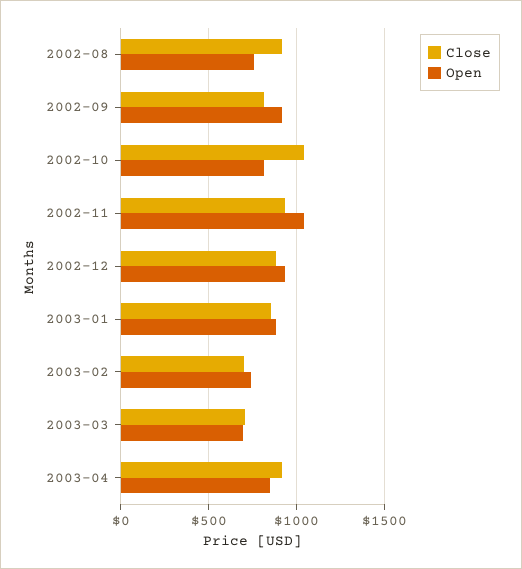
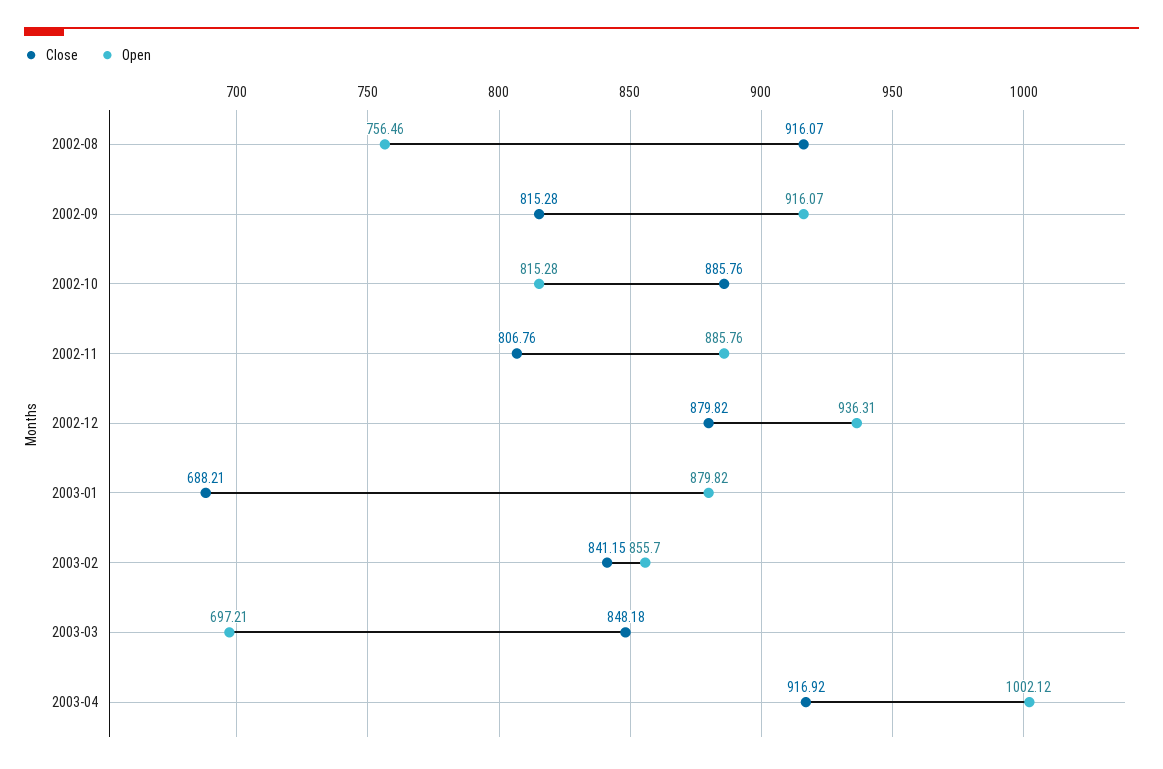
Close, 2002-10: 1050 -> 885.76
Close, 2002-11: 950 -> 806.76
Open, 2002-11: 1050 -> 885.76
Close, 2003-01: 850 -> 688.21
Close, 2003-02: 700 -> 841.15
Open, 2003-02: 750 -> 855.7
Close, 2003-03: 700 -> 848.18
Open, 2003-04: 850 -> 1002.12

